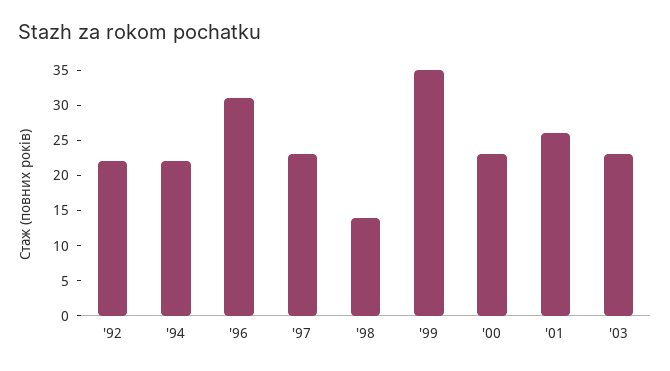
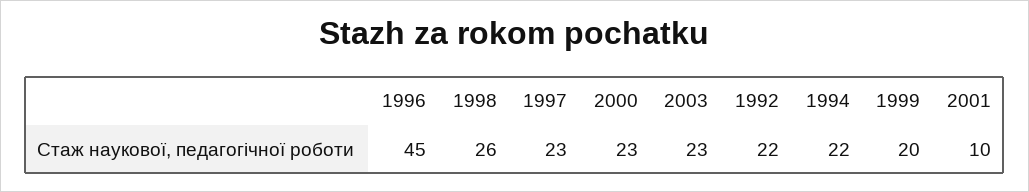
'96: 30 -> 45
'98: 15 -> 26
'99: 35 -> 20
'01: 25 -> 10

